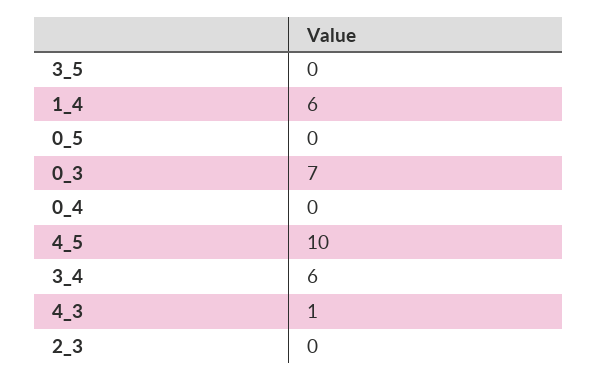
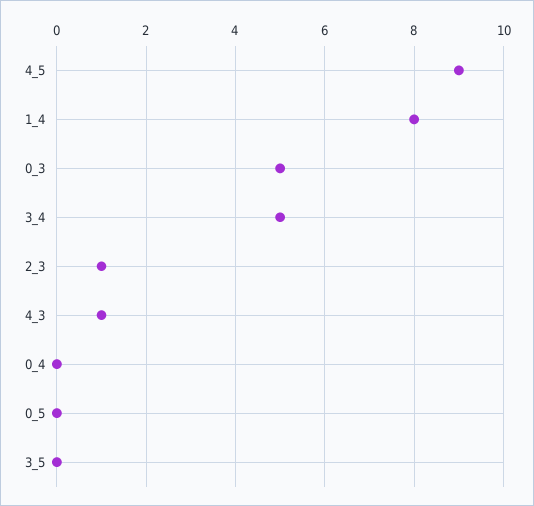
1_4: 6 -> 8
0_3: 7 -> 5
4_5: 10 -> 9
3_4: 6 -> 5
2_3: 0 -> 1

